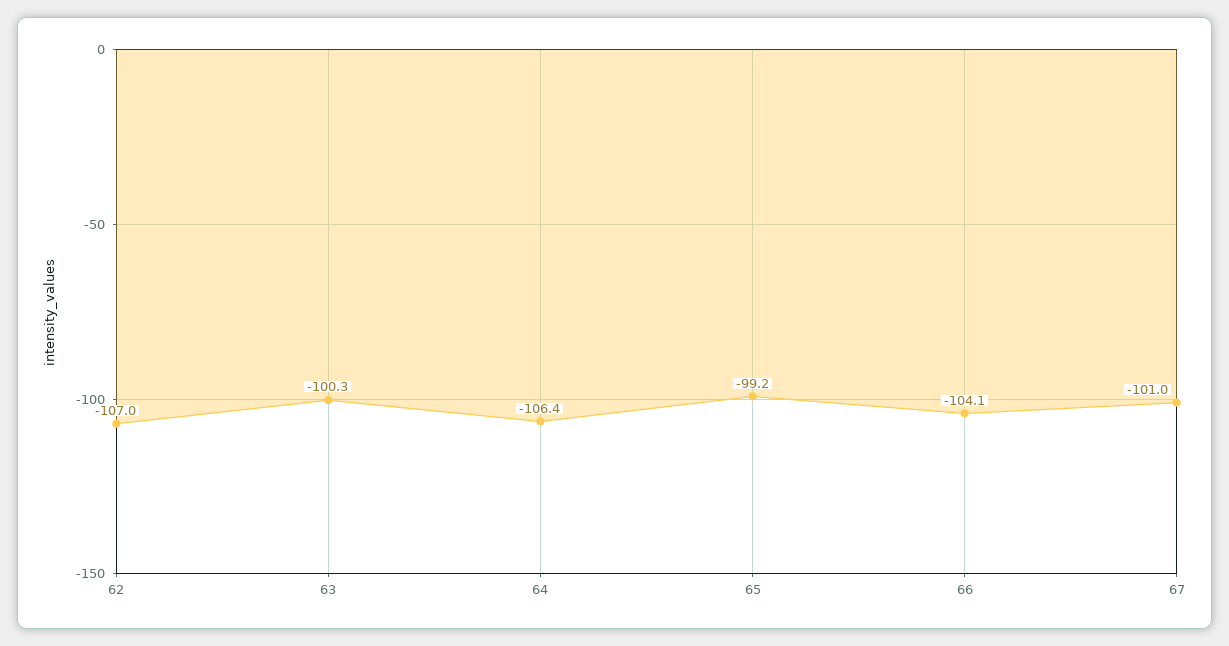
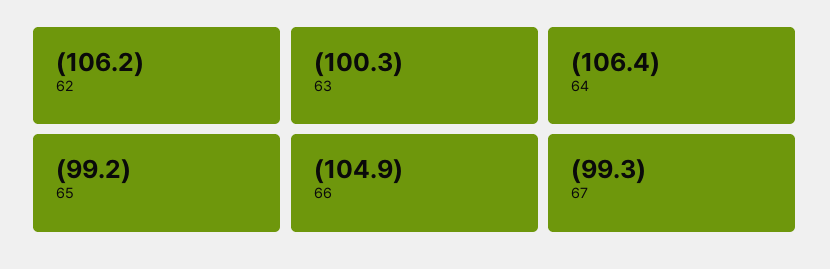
62: -107 -> -106.2
66: -104.1 -> -104.9
67: -101 -> -99.3

